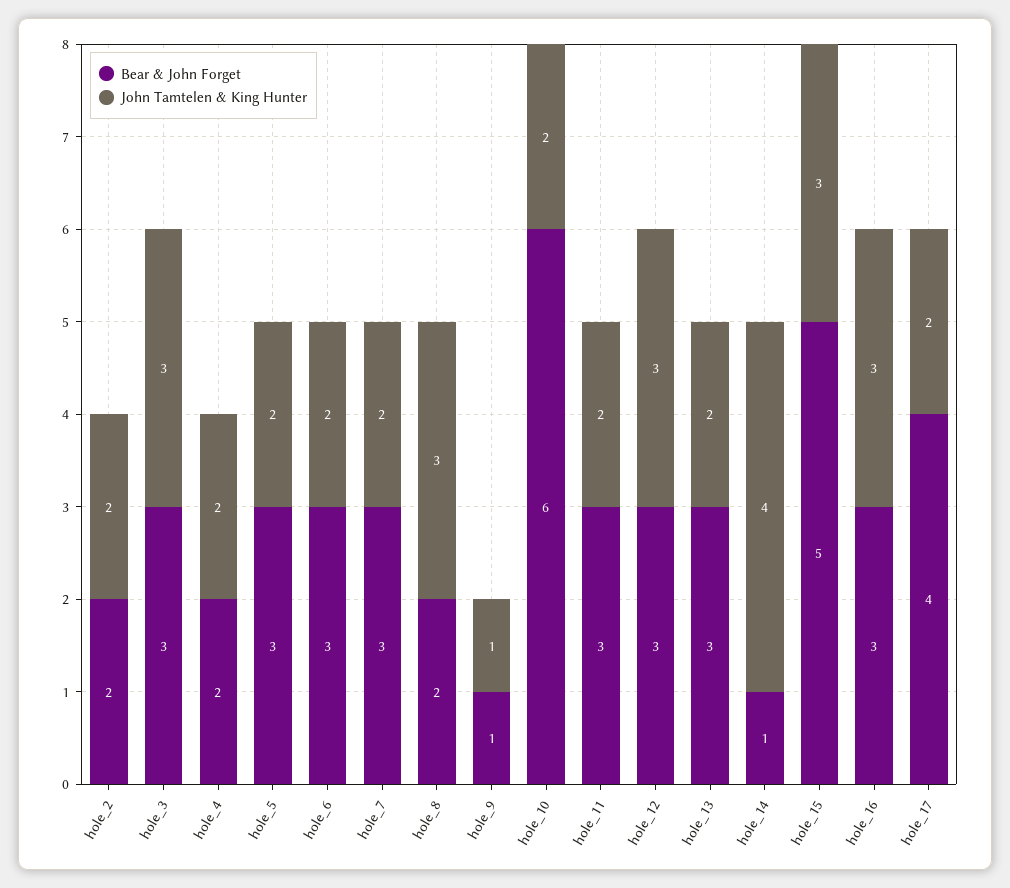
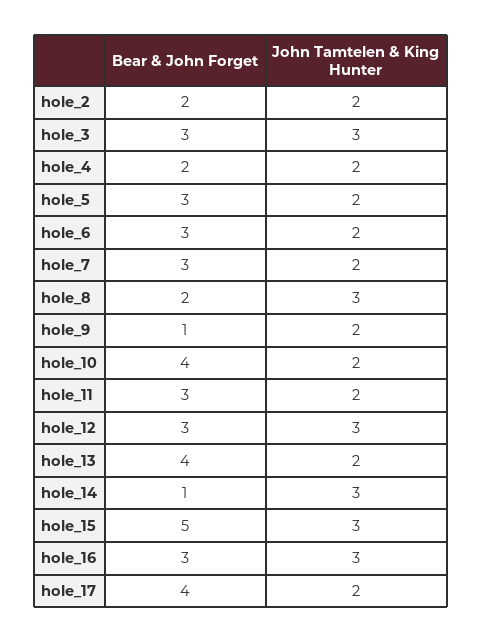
John Tamtelen & King Hunter, hole_9: 1 -> 2
Bear & John Forget, hole_10: 6 -> 4
Bear & John Forget, hole_13: 3 -> 4
John Tamtelen & King Hunter, hole_14: 4 -> 3

